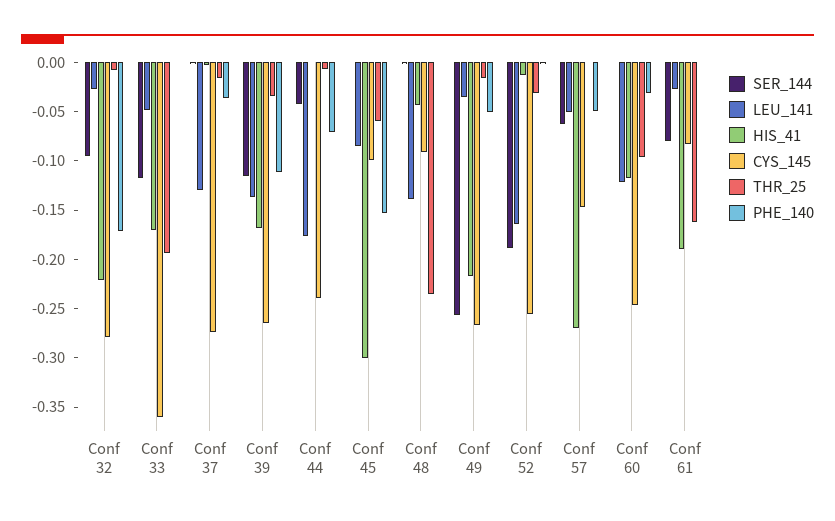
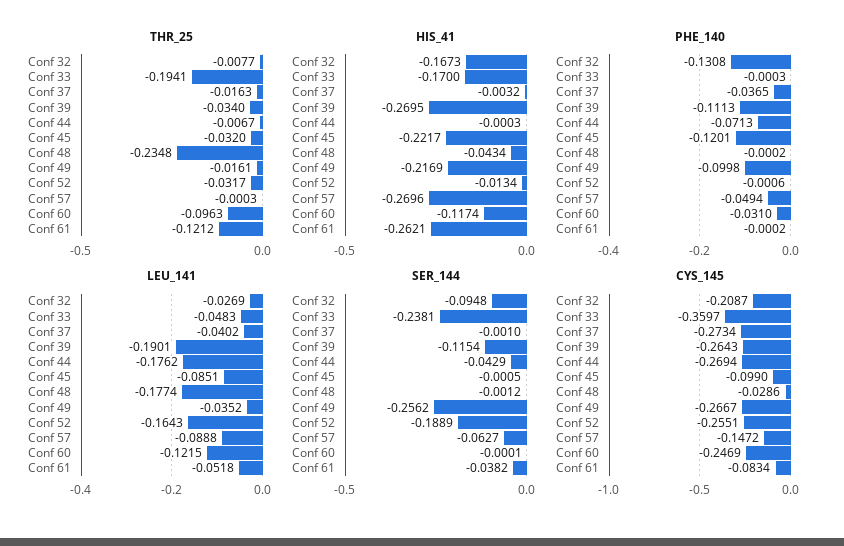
HIS_41, Conf 32: -0.22 -> -0.1673
CYS_145, Conf 32: -0.28 -> -0.2087
PHE_140, Conf 32: -0.17 -> -0.1308
SER_144, Conf 33: -0.12 -> -0.2381
LEU_141, Conf 37: -0.13 -> -0.0402
LEU_141, Conf 39: -0.14 -> -0.1901
HIS_41, Conf 39: -0.17 -> -0.2695
CYS_145, Conf 44: -0.24 -> -0.2694
HIS_41, Conf 45: -0.3 -> -0.2217
THR_25, Conf 45: -0.06 -> -0.032
PHE_140, Conf 45: -0.15 -> -0.1201
LEU_141, Conf 48: -0.14 -> -0.1774
CYS_145, Conf 48: -0.09 -> -0.0286
PHE_140, Conf 49: -0.05 -> -0.0998
LEU_141, Conf 57: -0.05 -> -0.0888
SER_144, Conf 61: -0.08 -> -0.0382
LEU_141, Conf 61: -0.03 -> -0.0518
HIS_41, Conf 61: -0.19 -> -0.2621
THR_25, Conf 61: -0.16 -> -0.1212

